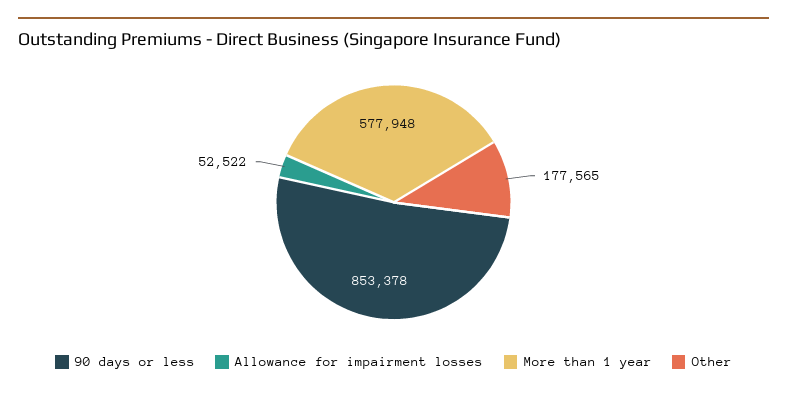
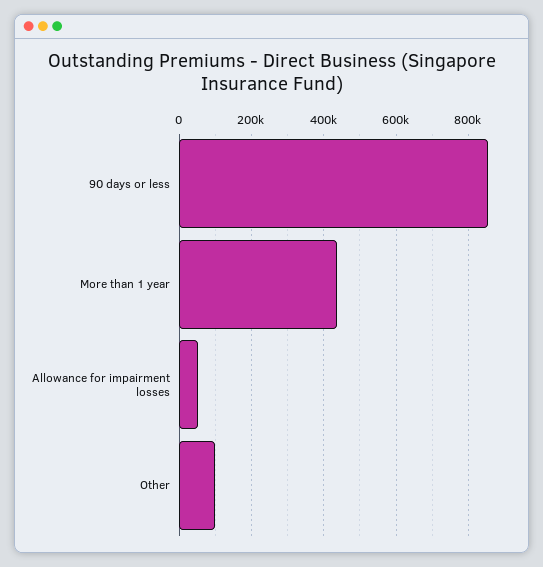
More than 1 year: 577948 -> 440000
Other: 177565 -> 100000

